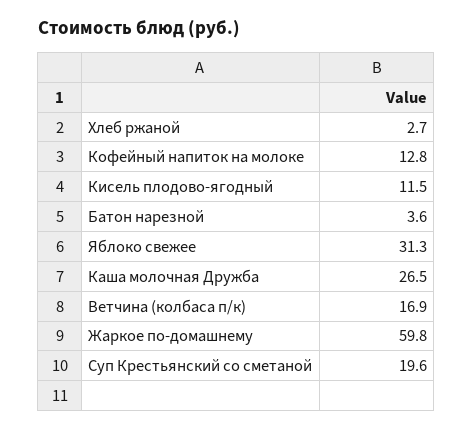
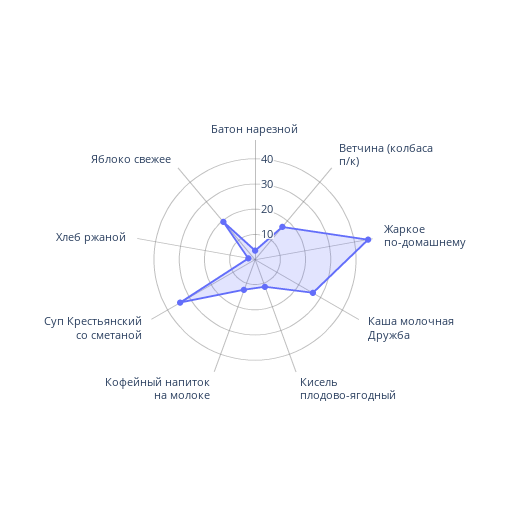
Яблоко свежее: 31.3 -> 20
Жаркое по-домашнему: 59.8 -> 45
Суп Крестьянский со сметаной: 19.6 -> 35

